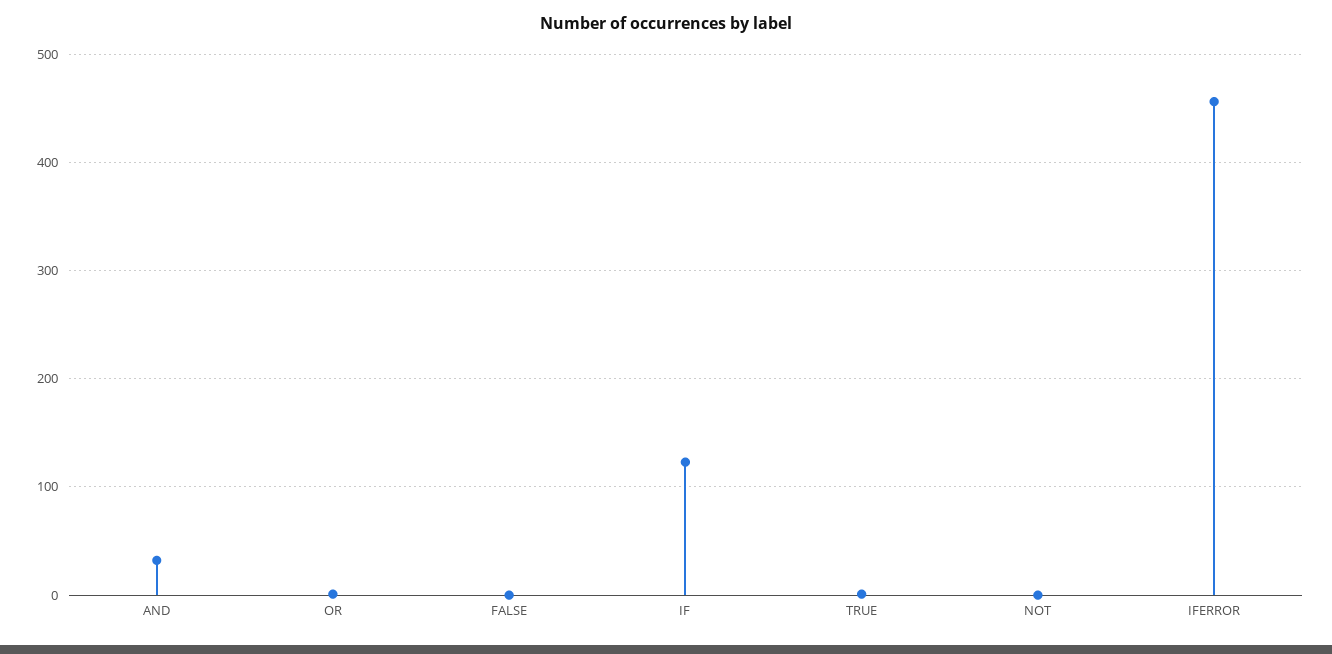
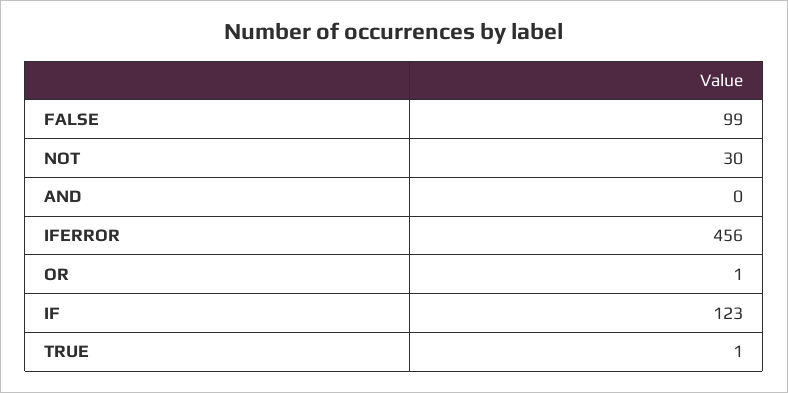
AND: 30 -> 0
FALSE: 0 -> 99
NOT: 0 -> 30

